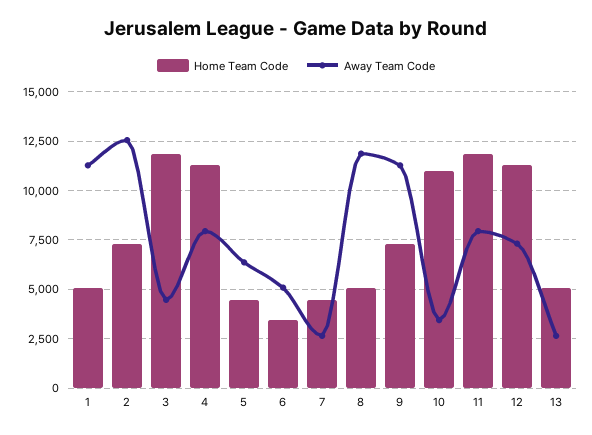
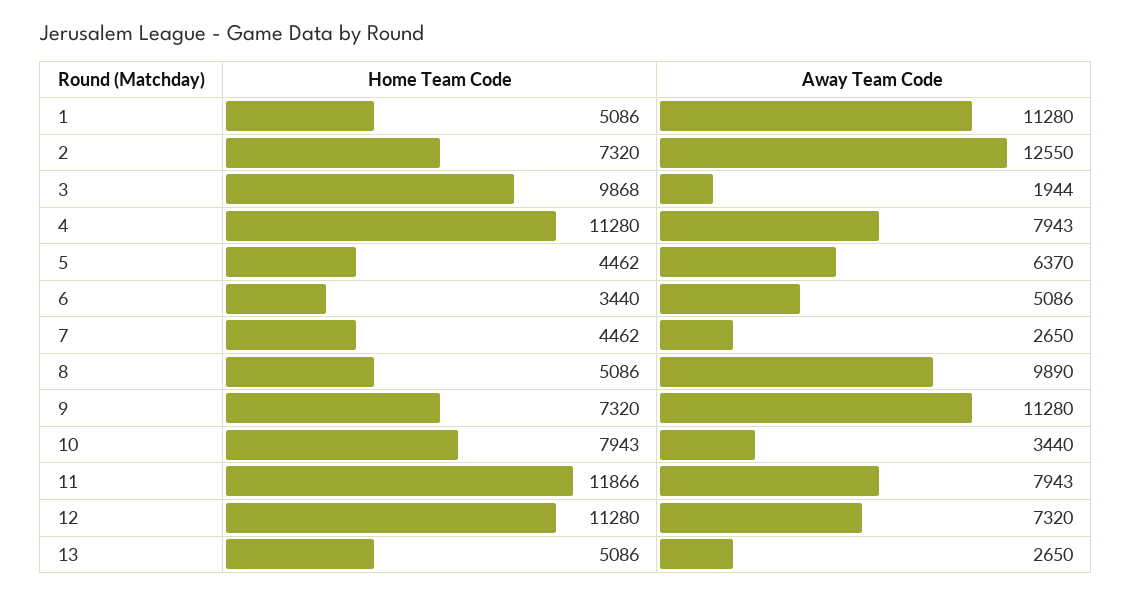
Home Team Code, 3: 12000 -> 9868
Away Team Code, 3: 4500 -> 1944
Away Team Code, 8: 12000 -> 9890
Home Team Code, 10: 11000 -> 7943

